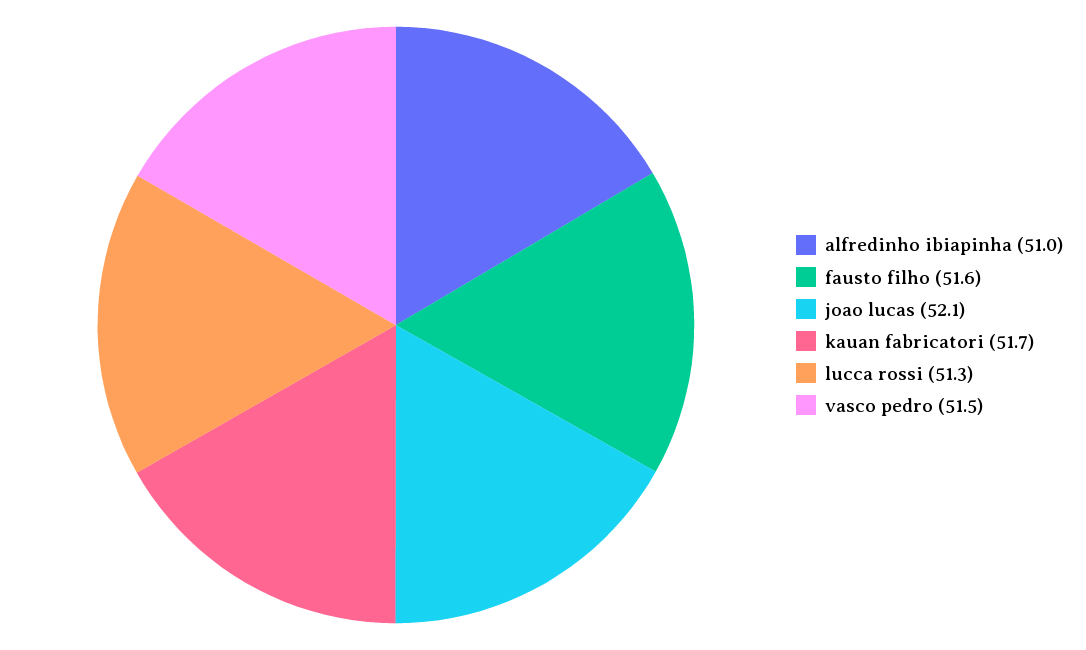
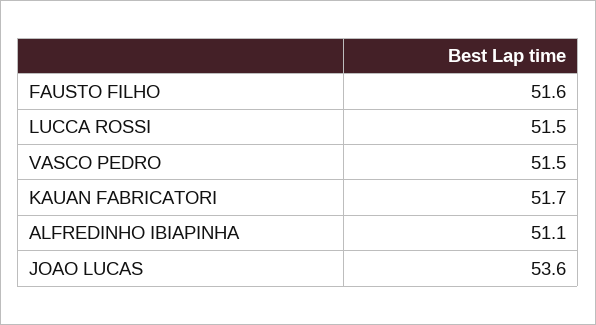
alfredinho ibiapinha: 51 -> 51.1
joao lucas: 52.1 -> 53.6
lucca rossi: 51.3 -> 51.5

